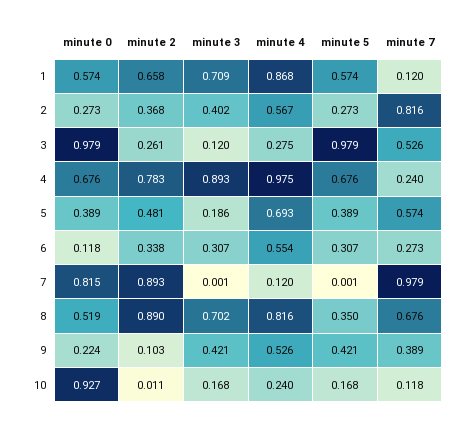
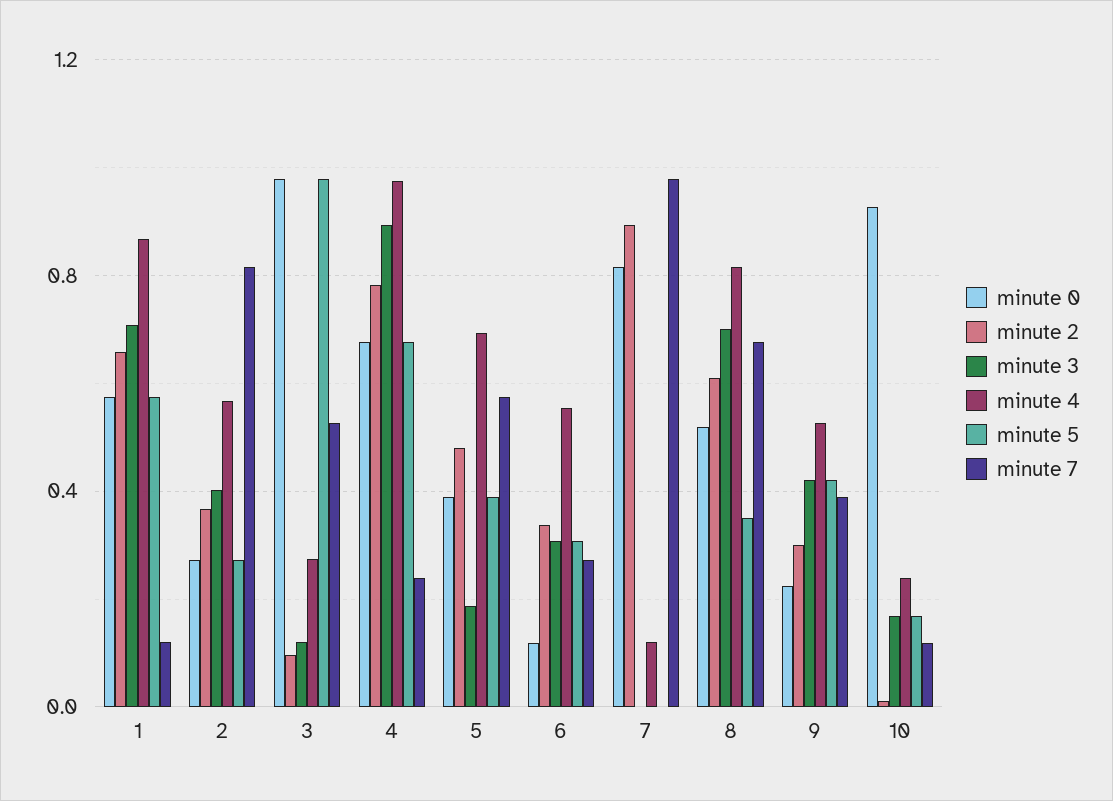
minute 2, 3: 0.261 -> 0.1
minute 2, 8: 0.89 -> 0.6
minute 2, 9: 0.103 -> 0.3

